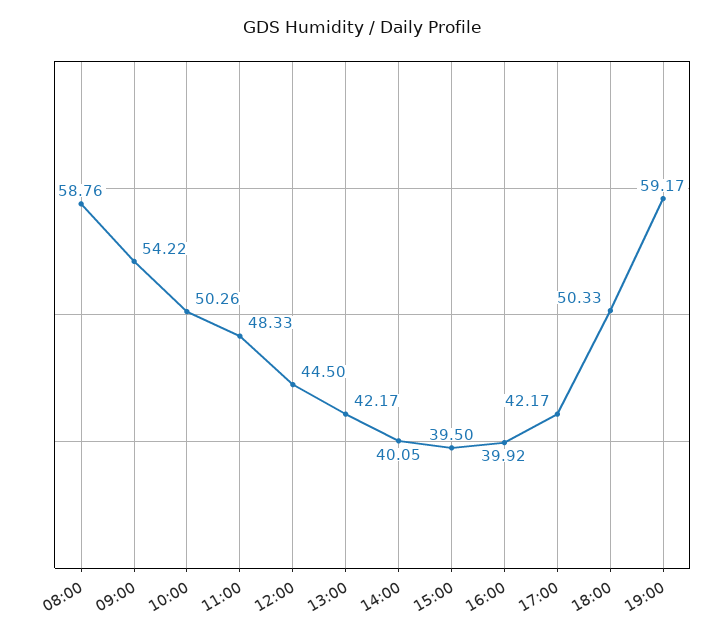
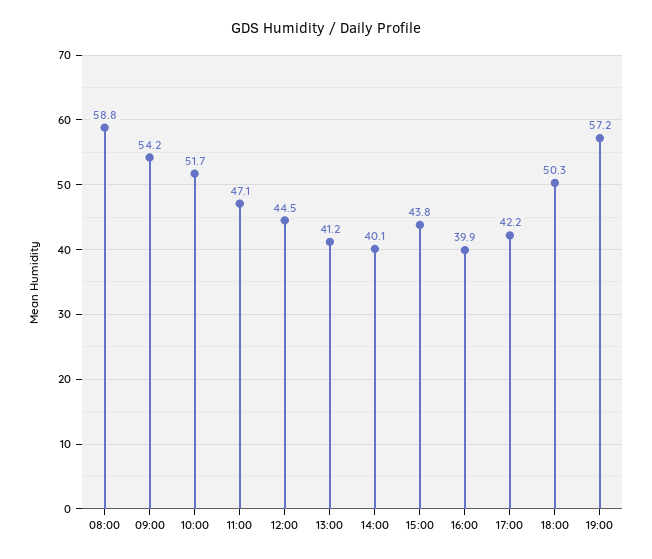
10:00: 50.26 -> 51.7
11:00: 48.33 -> 47.1
13:00: 42.17 -> 41.2
15:00: 39.5 -> 43.8
19:00: 59.17 -> 57.2

